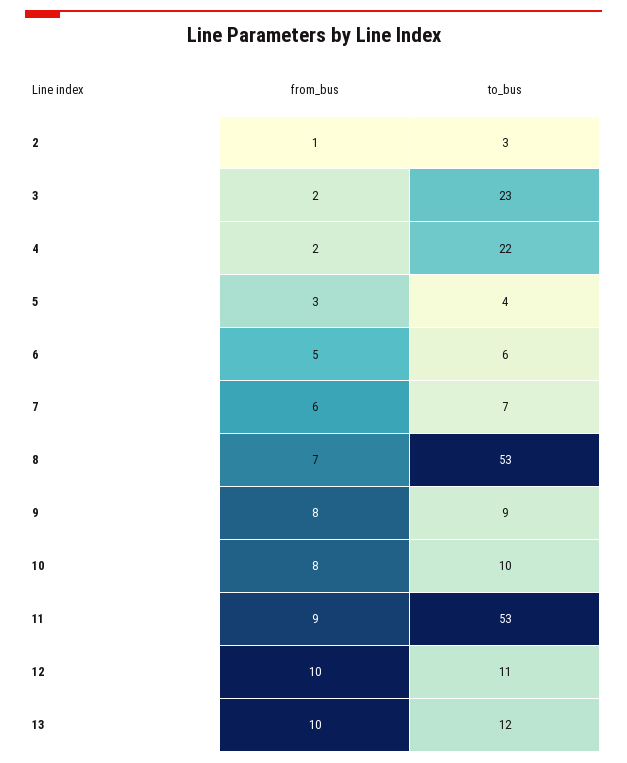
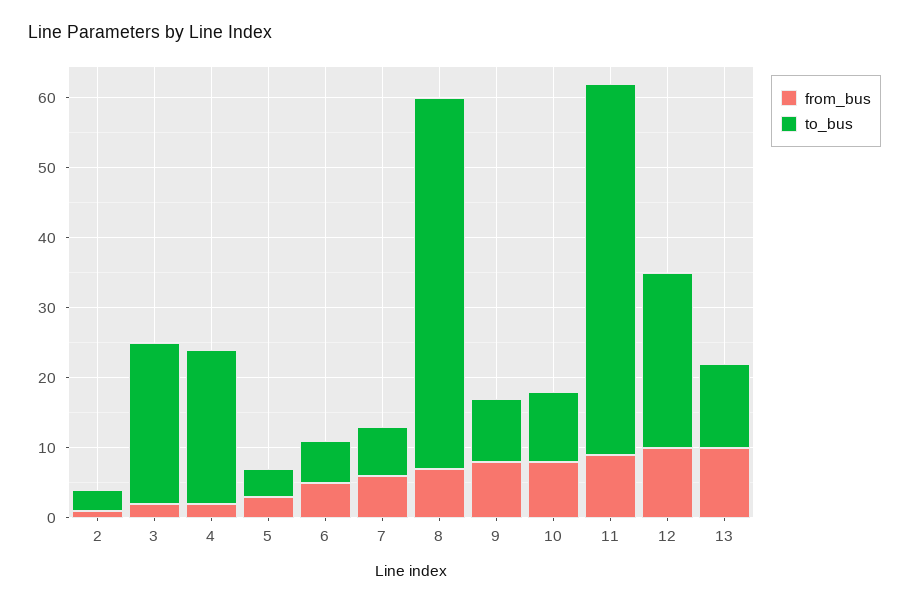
to_bus, 12: 11 -> 25

